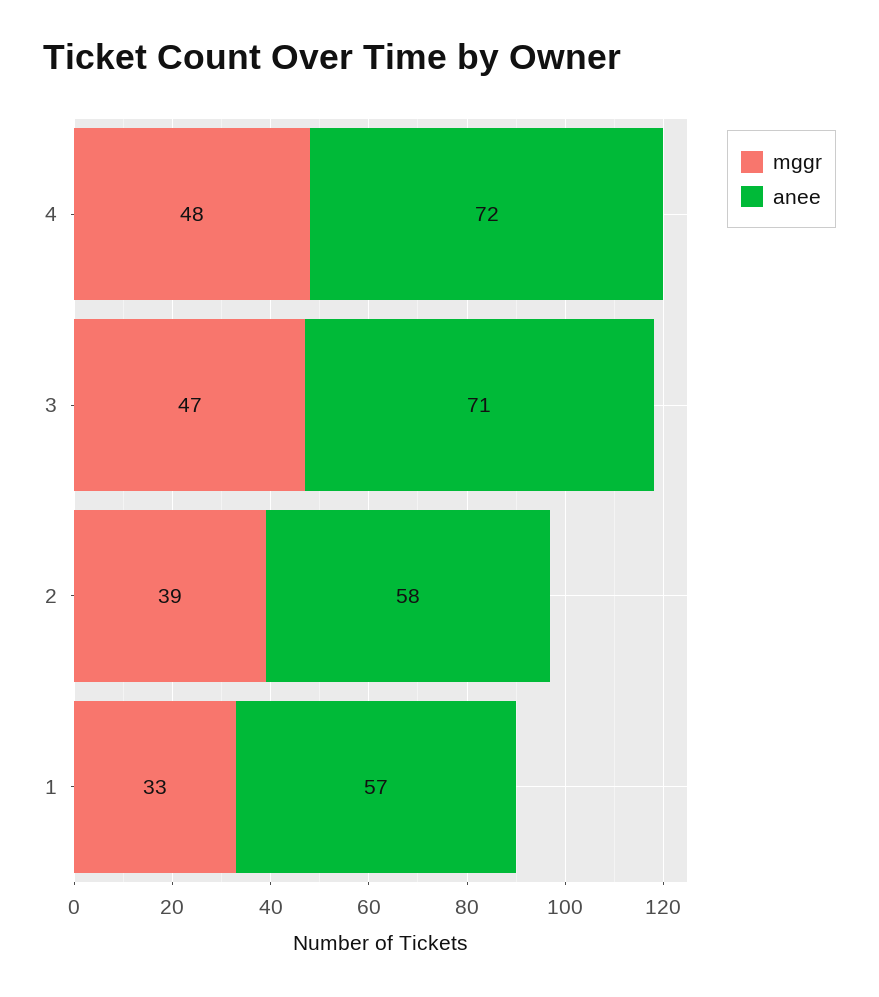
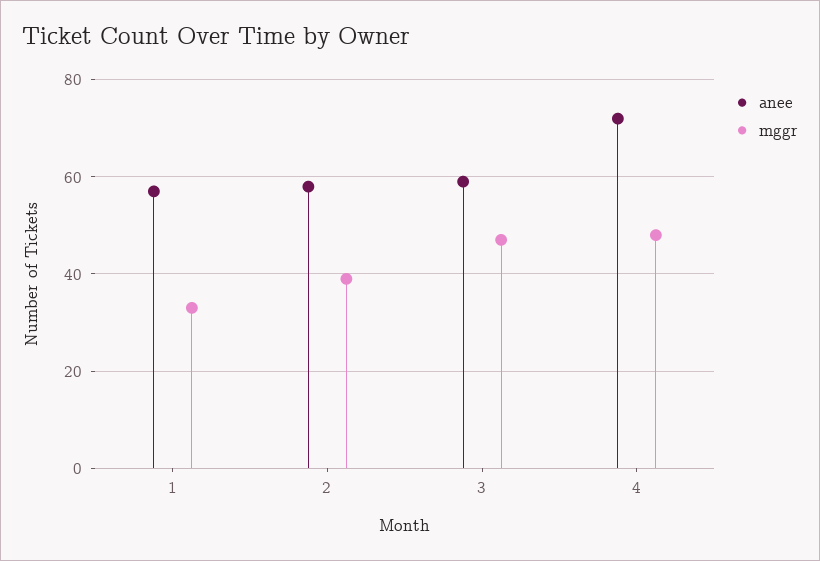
anee, 3: 71 -> 60

